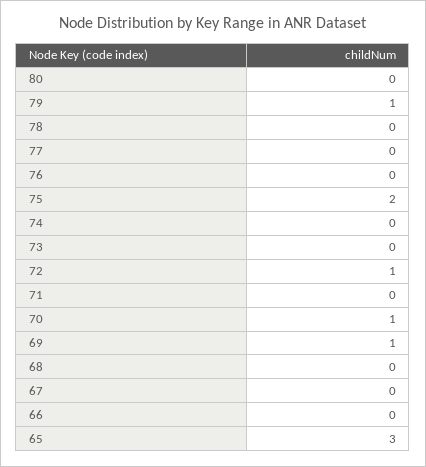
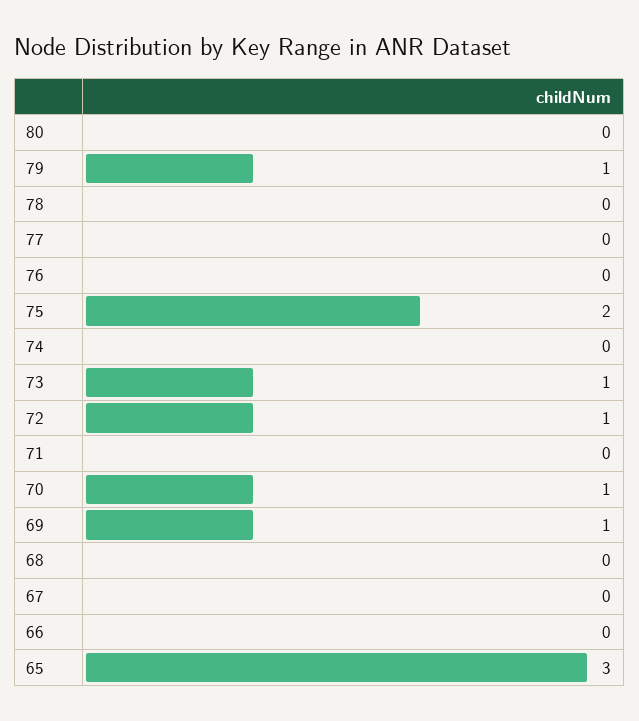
73: 0 -> 1

